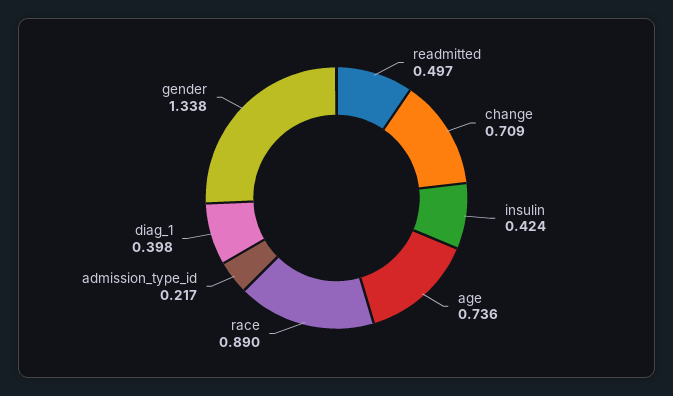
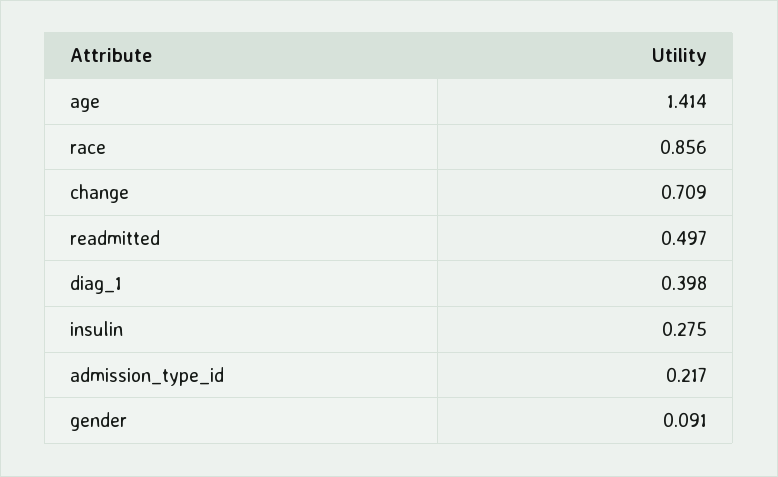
insulin: 0.424 -> 0.275
age: 0.736 -> 1.414
race: 0.89 -> 0.856
gender: 1.338 -> 0.091

